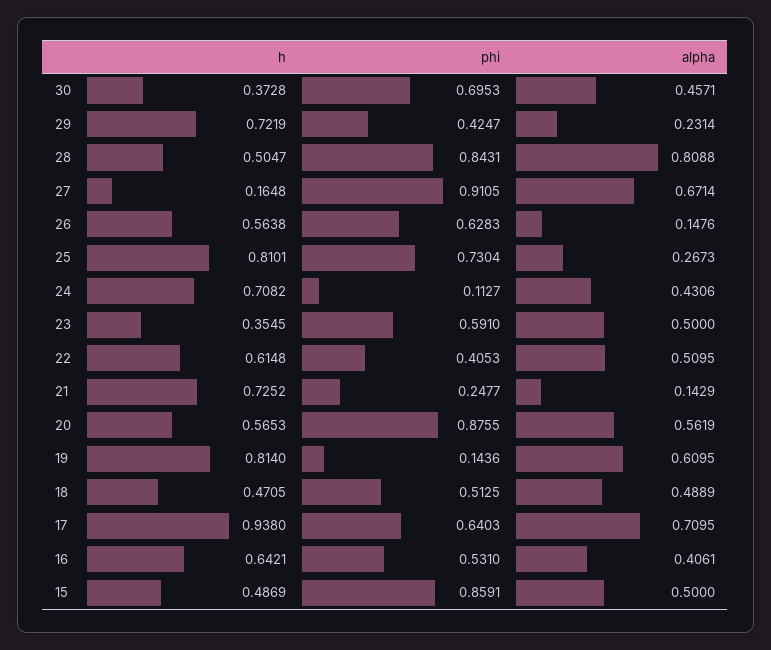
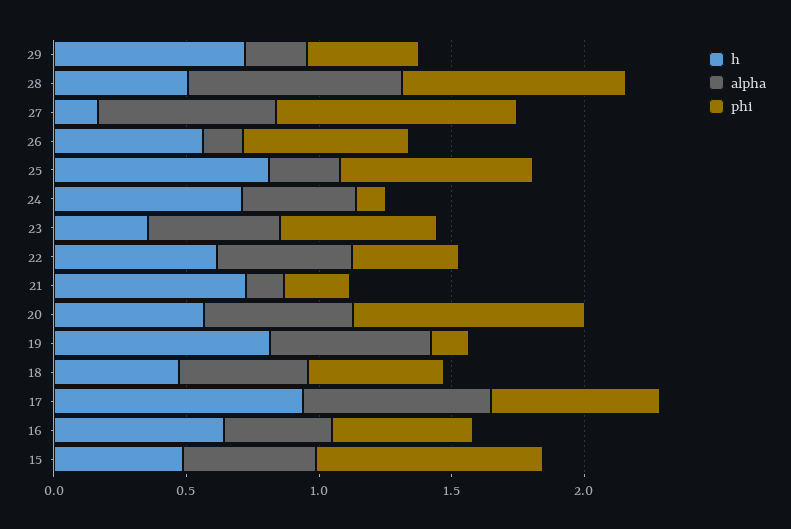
h, 30: 0.3728 -> none
phi, 30: 0.6953 -> none
alpha, 30: 0.4571 -> none

